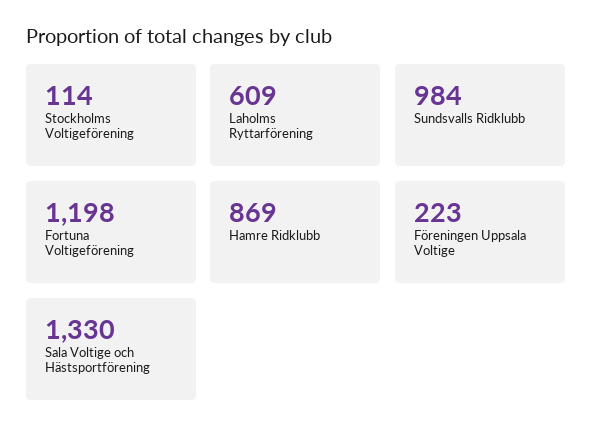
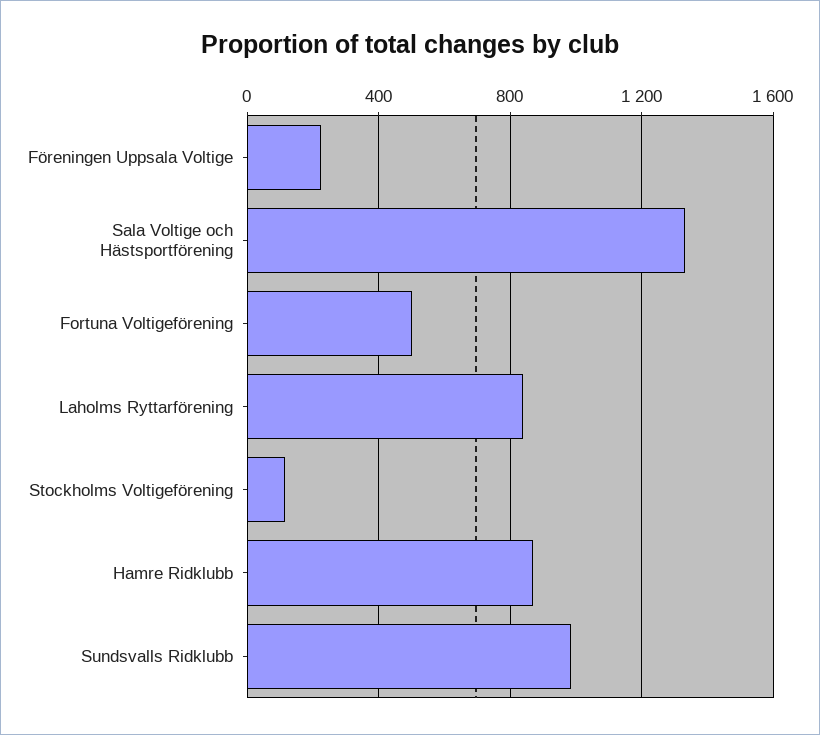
Laholms Ryttarförening: 609 -> 850
Fortuna Voltigeförening: 1198 -> 500

